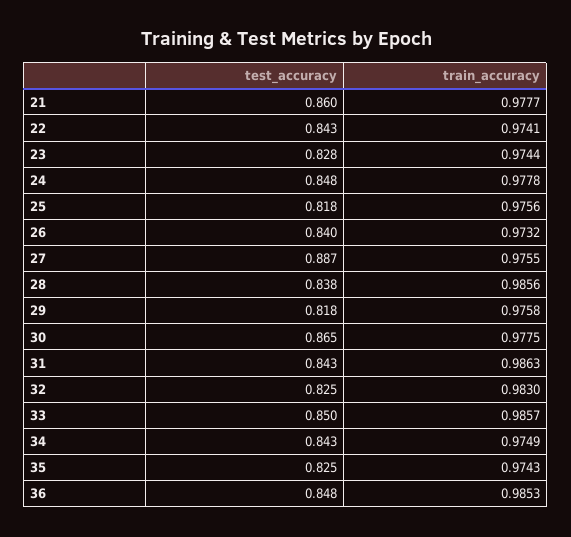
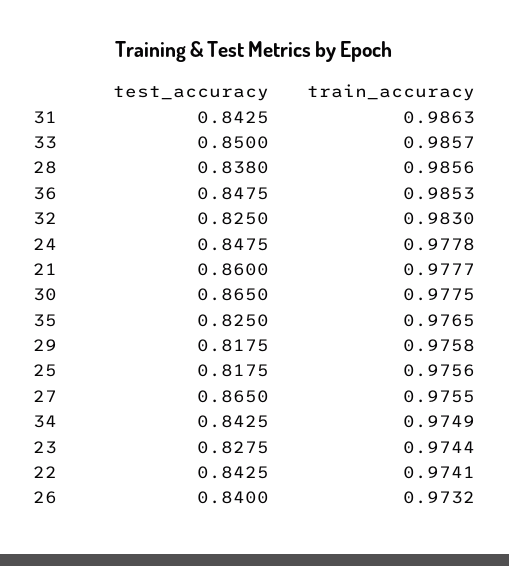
test_accuracy, 27: 0.887 -> 0.865
train_accuracy, 35: 0.9743 -> 0.9765

